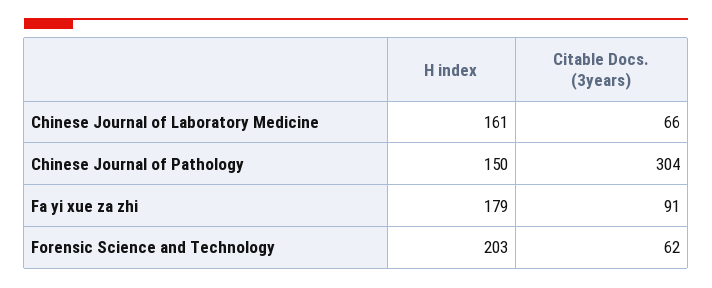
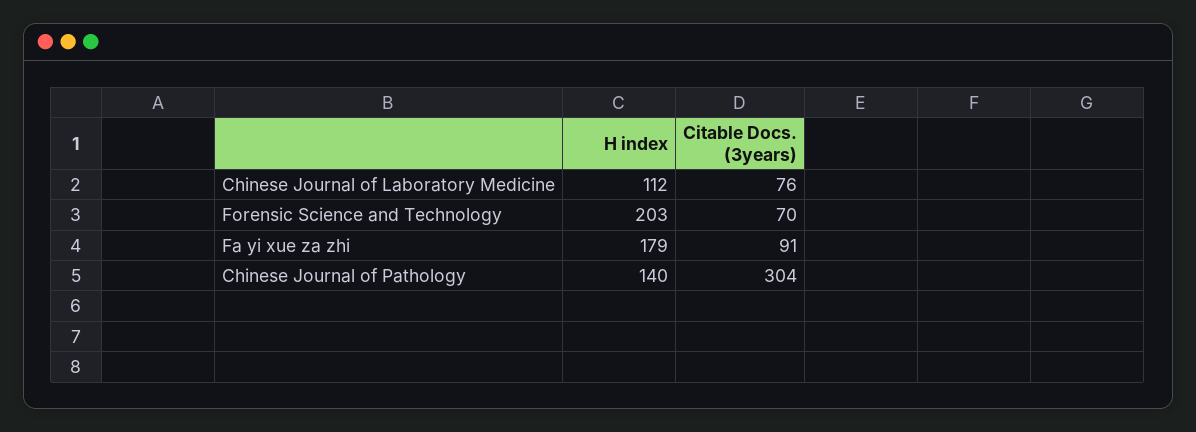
H index, Chinese Journal of Laboratory Medicine: 161 -> 112
Citable Docs. (3years), Chinese Journal of Laboratory Medicine: 66 -> 76
H index, Chinese Journal of Pathology: 150 -> 140
Citable Docs. (3years), Forensic Science and Technology: 62 -> 70

